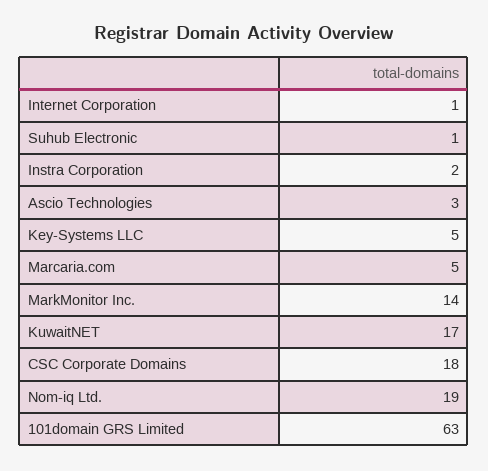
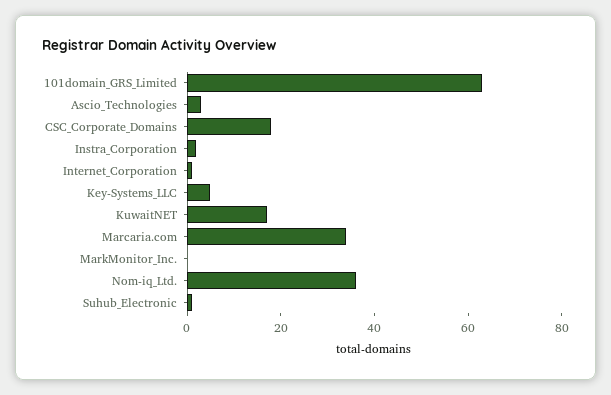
Marcaria.com: 5 -> 35
MarkMonitor Inc.: 14 -> 0
Nom-iq Ltd.: 19 -> 35

